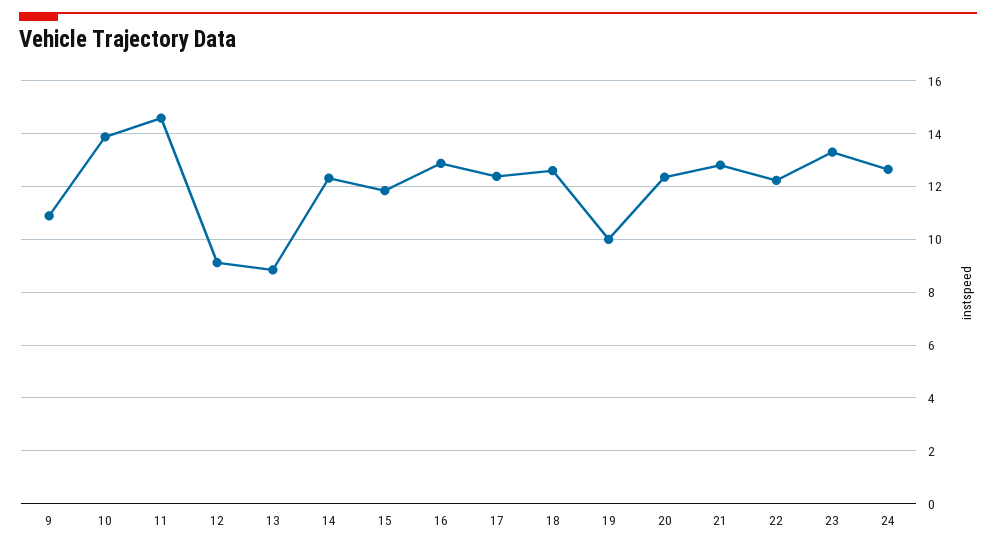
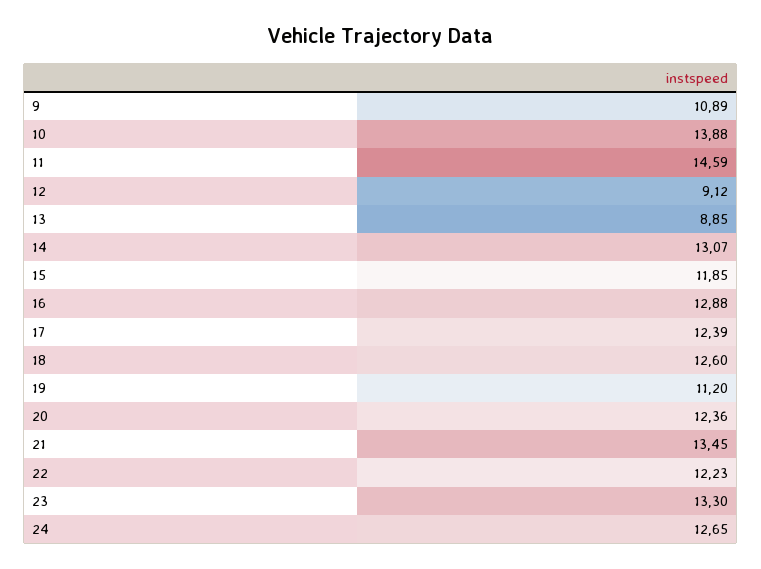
14: 12.25 -> 13.07
19: 10 -> 11.2
21: 12.75 -> 13.45

